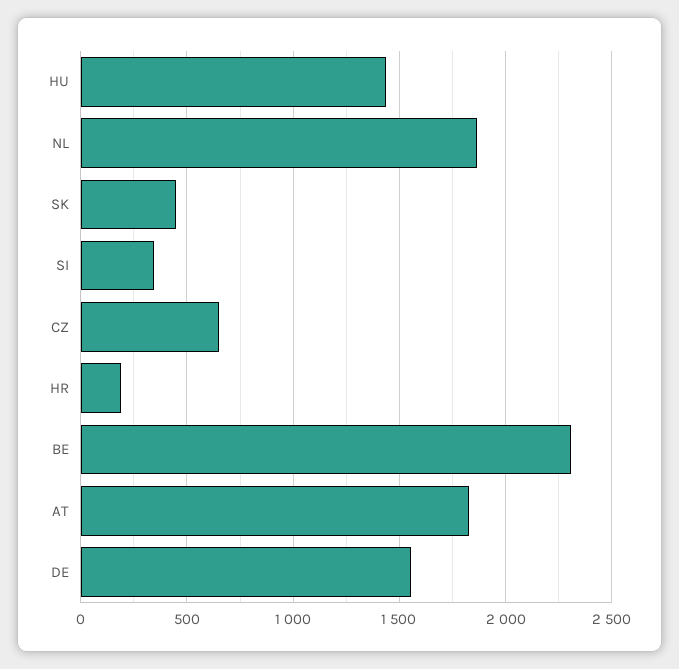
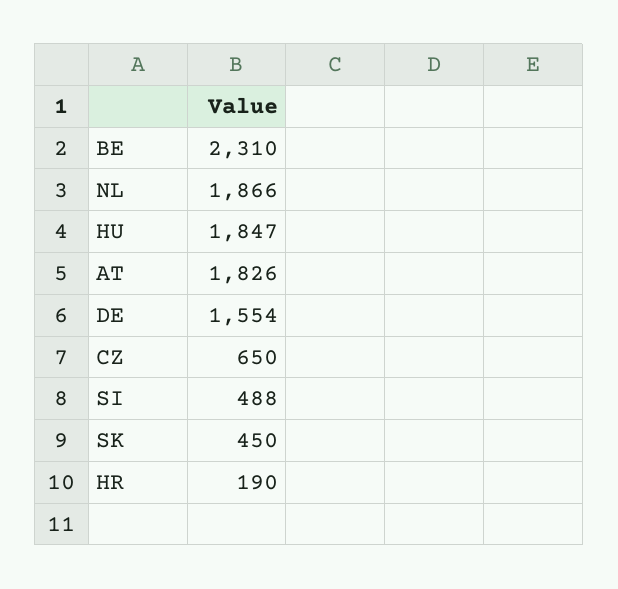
HU: 1450 -> 1847
SI: 350 -> 488

